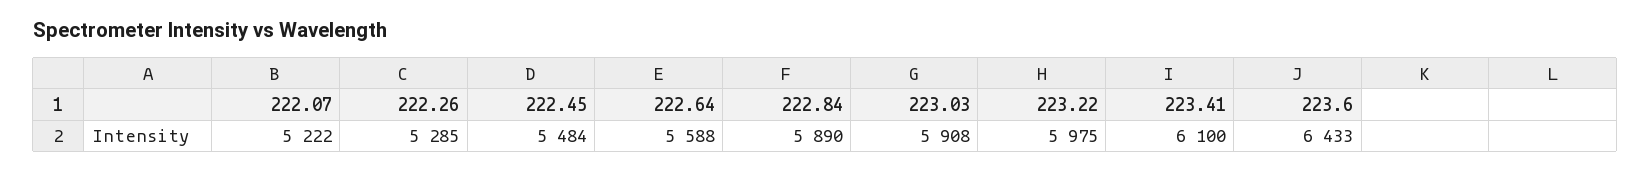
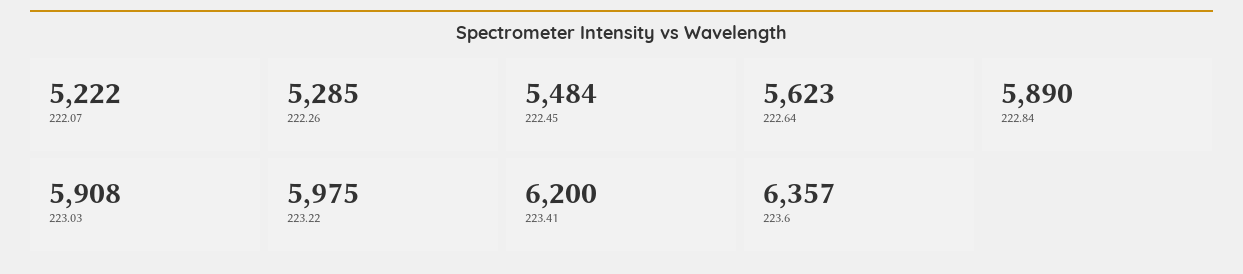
222.64: 5588 -> 5623
223.41: 6100 -> 6200
223.6: 6433 -> 6357

